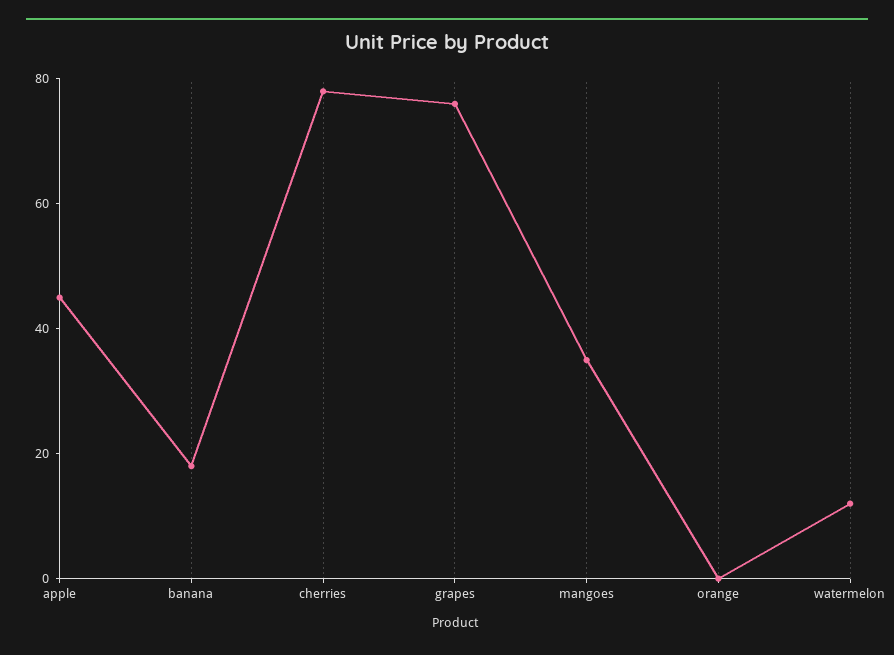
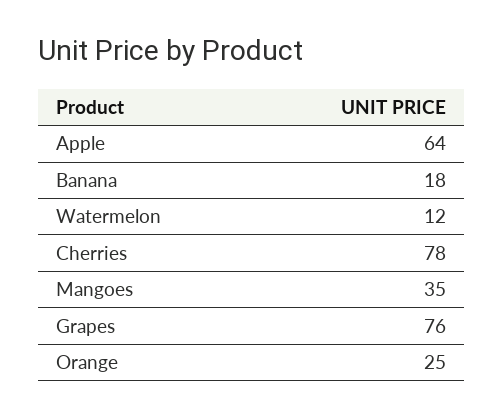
apple: 45 -> 64
orange: 0 -> 25

